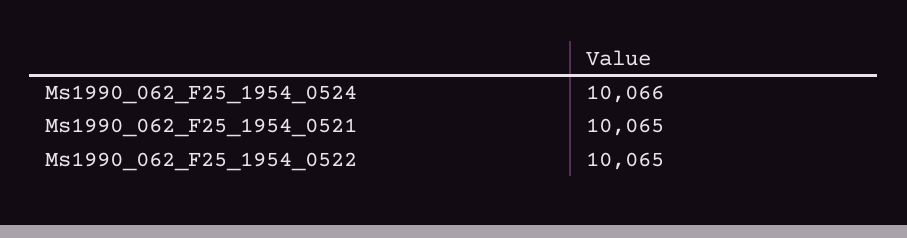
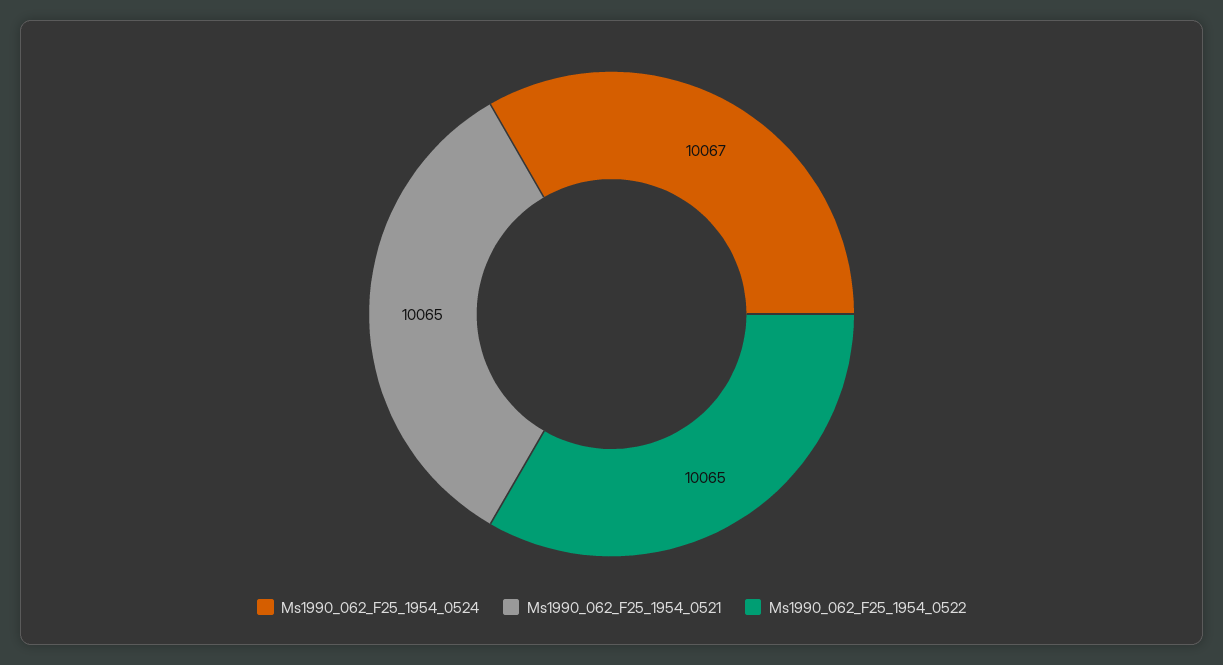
Ms1990_062_F25_1954_0524: 10066 -> 10067

